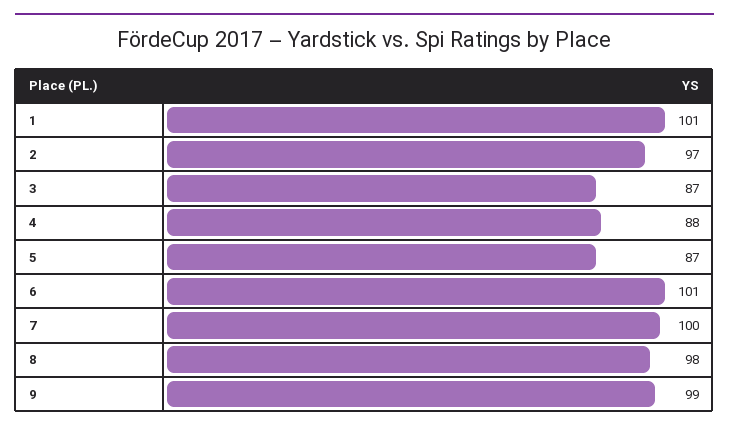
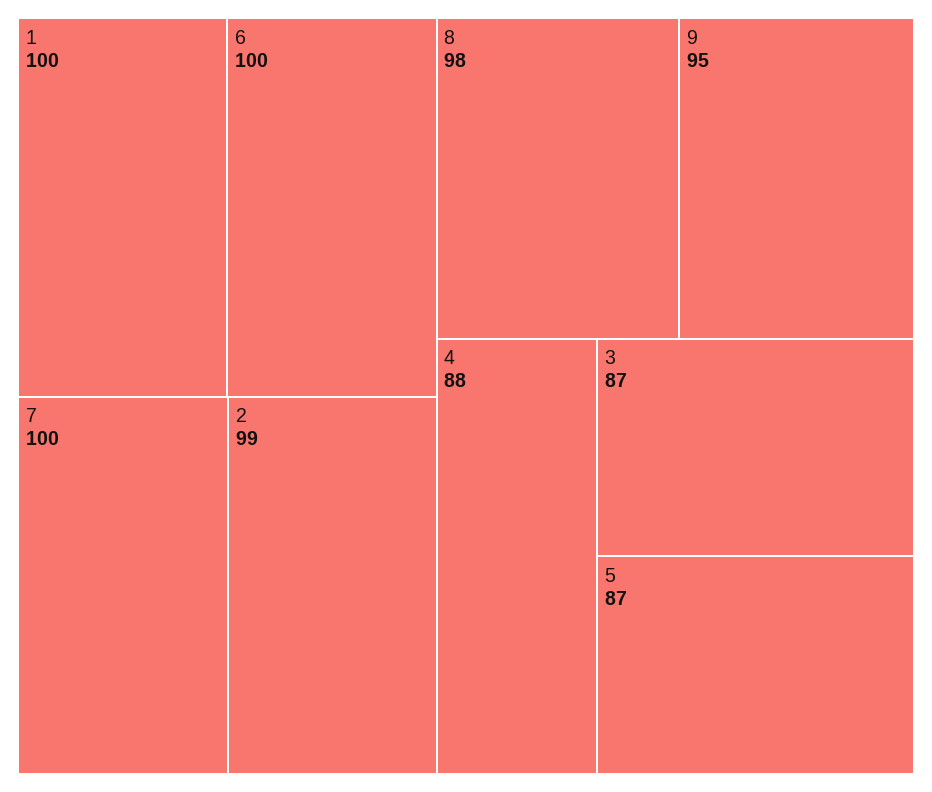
1: 101 -> 100
2: 97 -> 99
6: 101 -> 100
9: 99 -> 95

